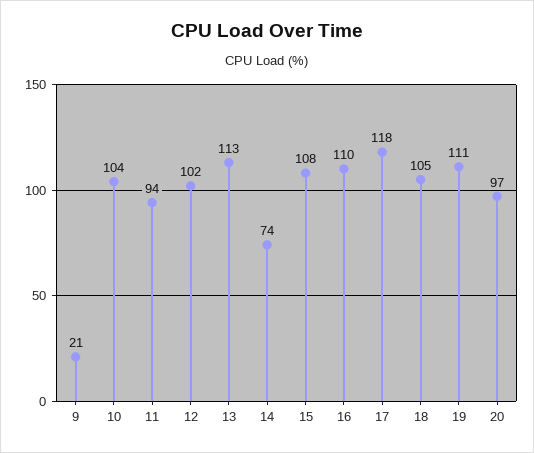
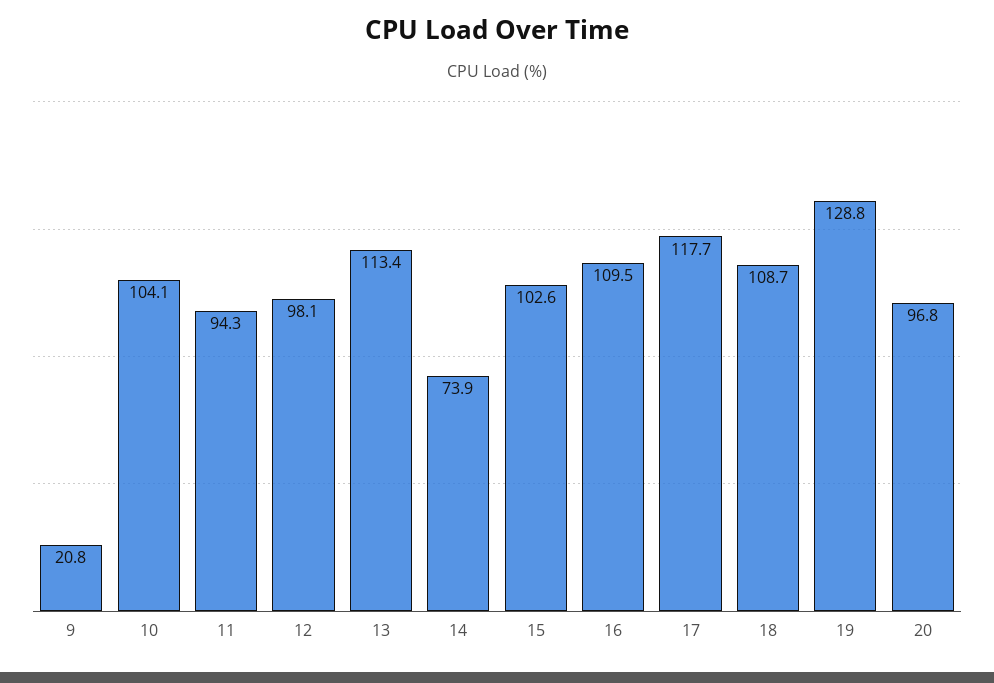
12: 102 -> 98.1
15: 108 -> 102.6
18: 105 -> 108.7
19: 111 -> 128.8

